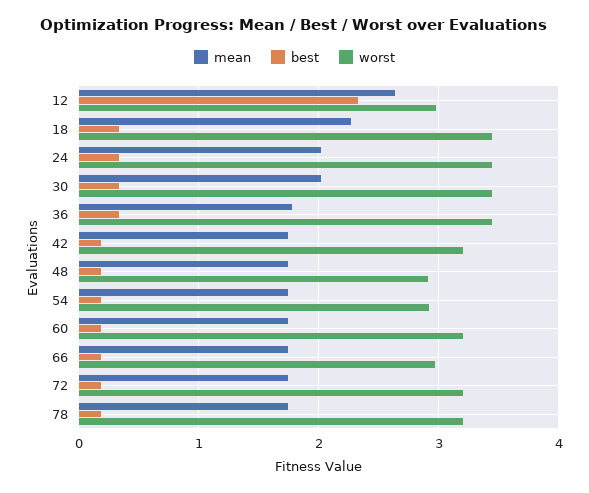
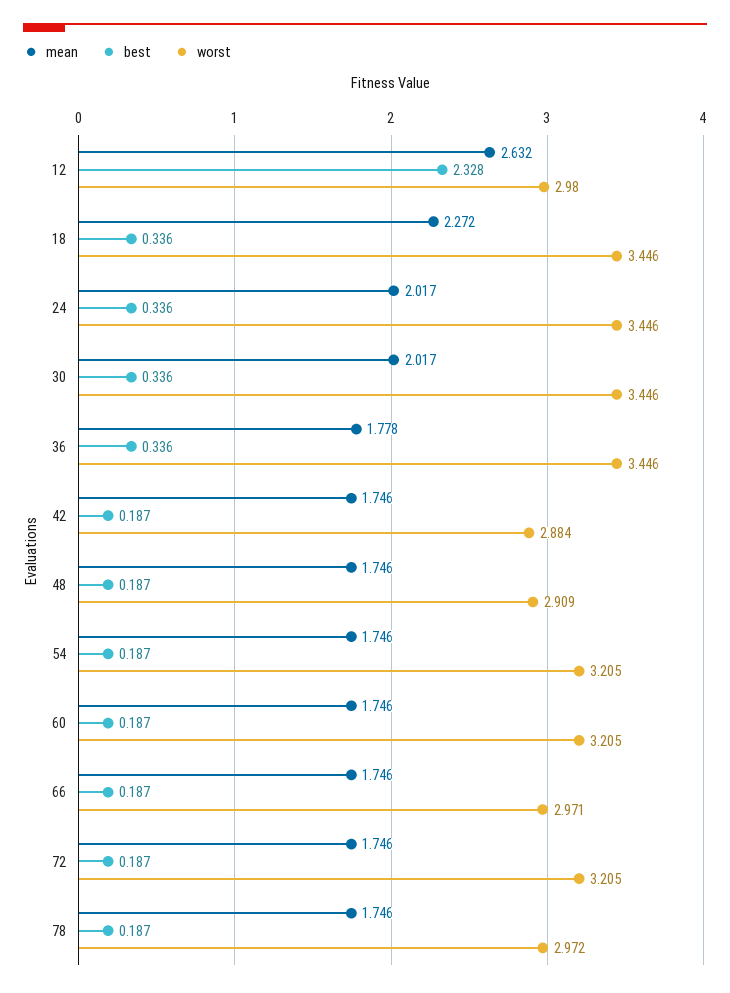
worst, 42: 3.2 -> 2.884
worst, 54: 2.9 -> 3.205
worst, 78: 3.2 -> 2.972

